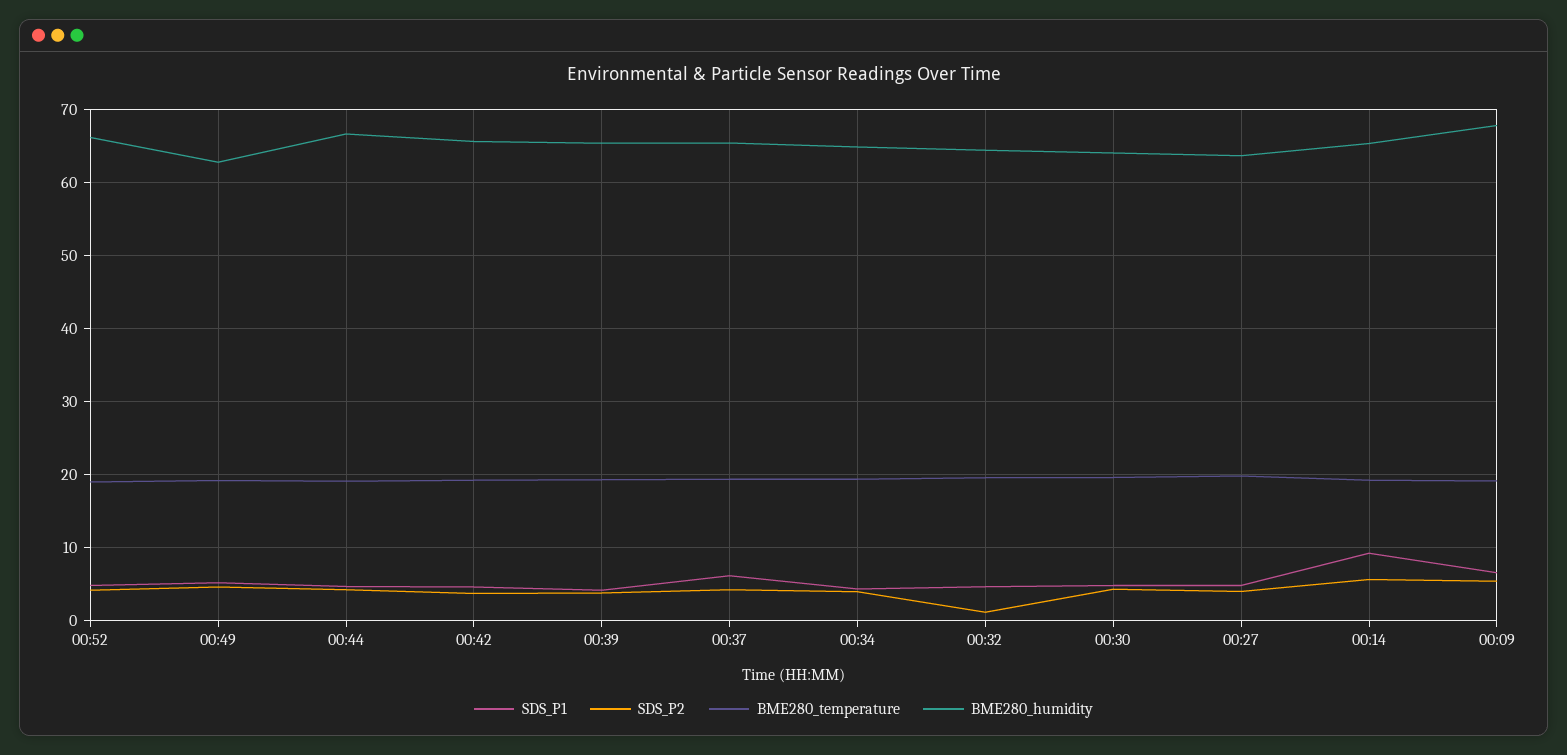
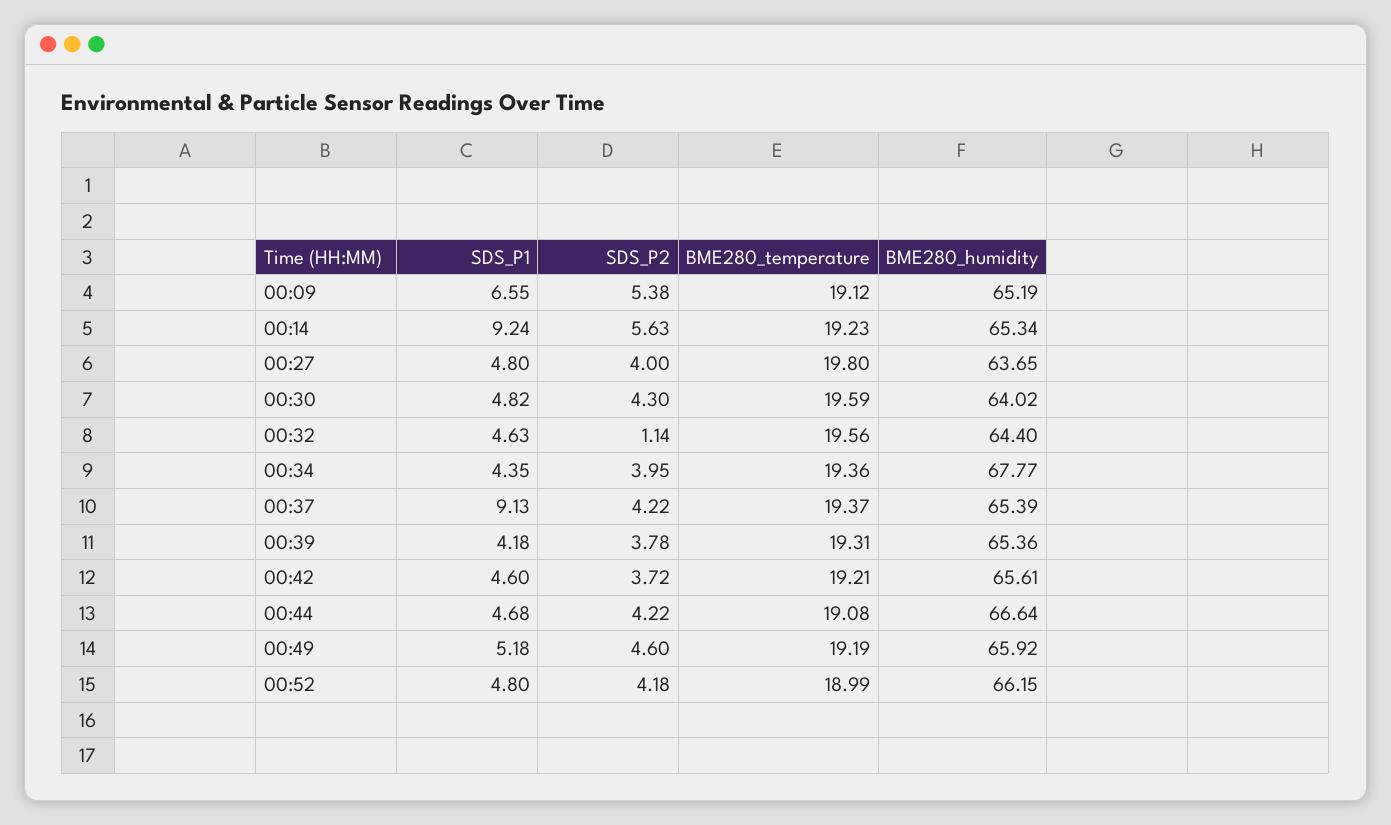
BME280_humidity, 00:49: 63 -> 65.92
SDS_P1, 00:37: 6 -> 9.13
BME280_humidity, 00:34: 65 -> 67.77
BME280_humidity, 00:09: 68 -> 65.19

